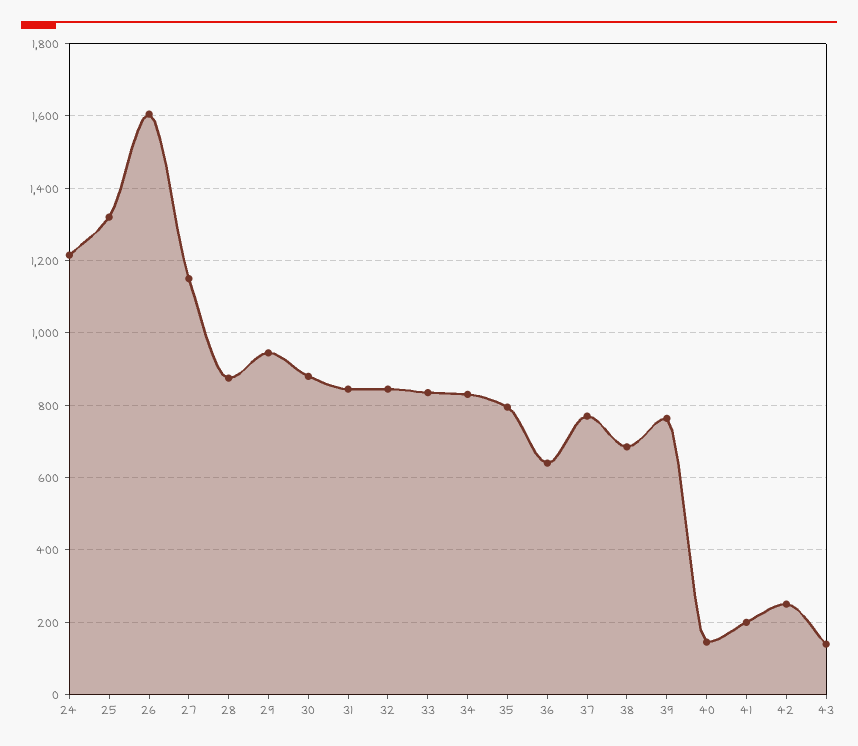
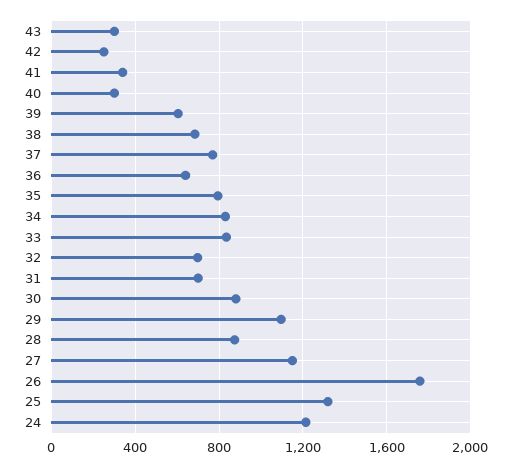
26: 1600 -> 1750
29: 940 -> 1100
31: 840 -> 700
32: 840 -> 700
39: 760 -> 600
40: 140 -> 300
41: 200 -> 350
43: 140 -> 300

